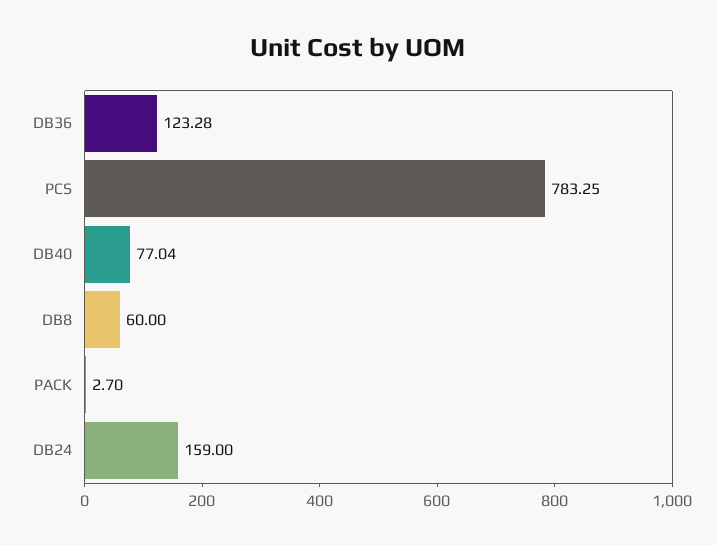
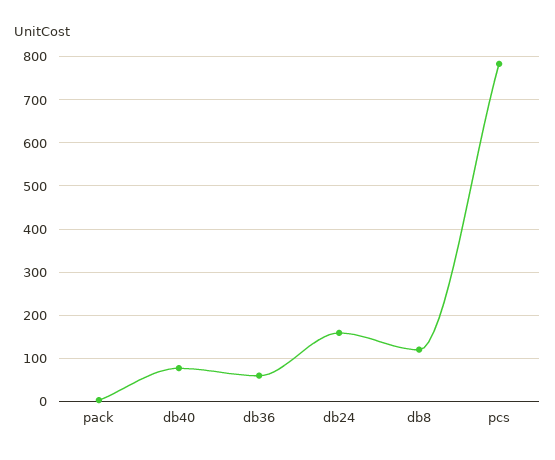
DB36: 123.28 -> 60
DB8: 60 -> 120

